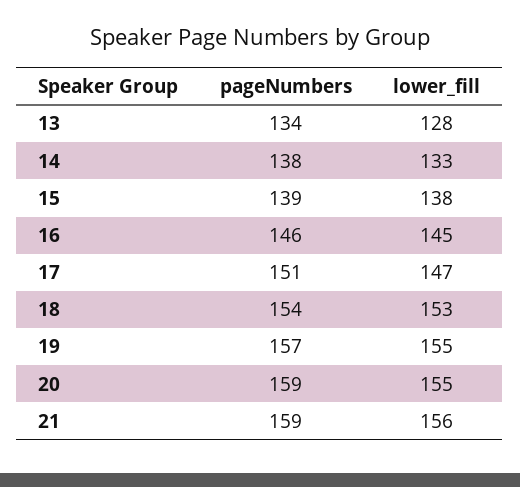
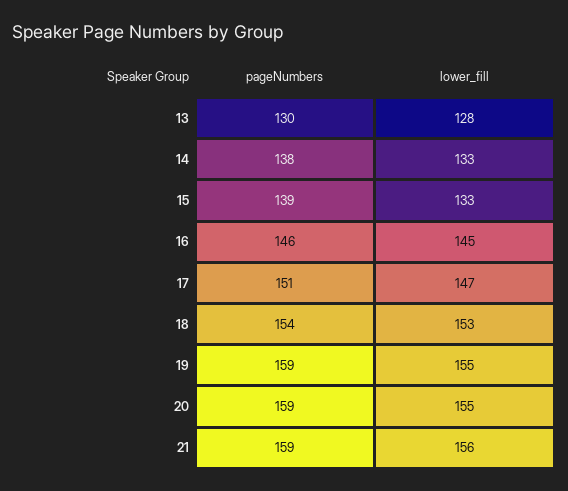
pageNumbers, 13: 134 -> 130
lower_fill, 15: 138 -> 133
pageNumbers, 19: 157 -> 159

